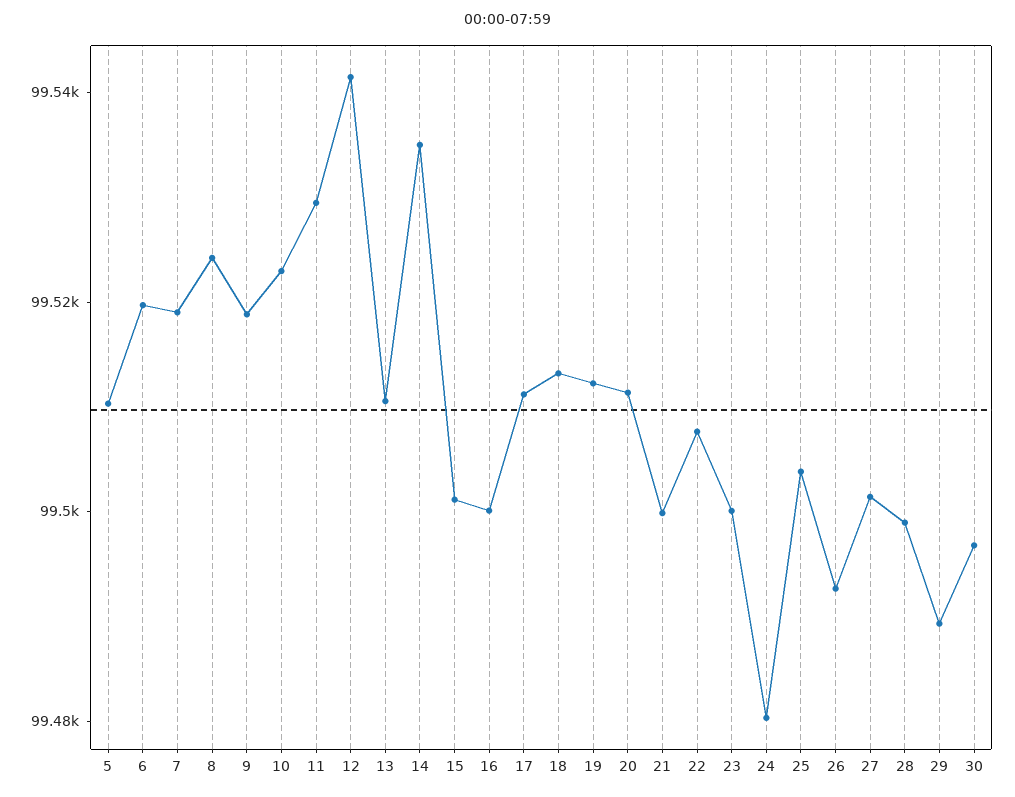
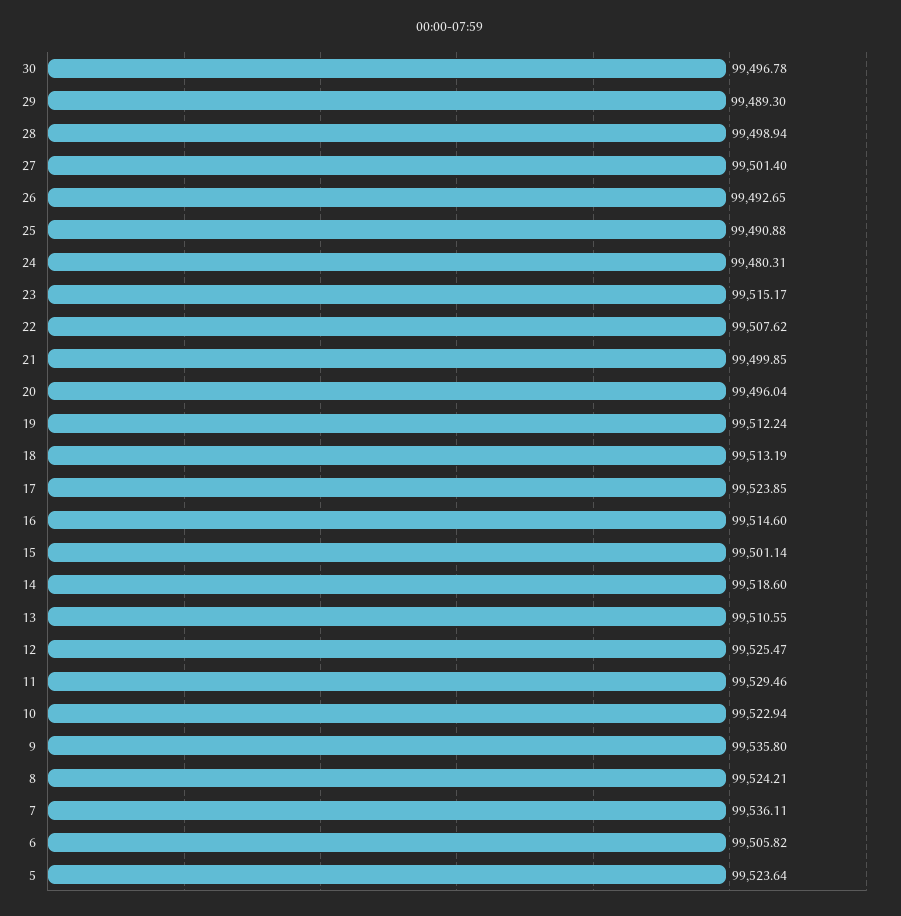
5: 99510 -> 99523.64
6: 99520 -> 99505.82
7: 99520 -> 99536.11
9: 99520 -> 99535.8
12: 99540 -> 99525.47
14: 99535 -> 99518.6
16: 99500 -> 99514.6
17: 99510 -> 99523.85
20: 99510 -> 99496.04
23: 99500 -> 99515.17
25: 99505 -> 99490.88

